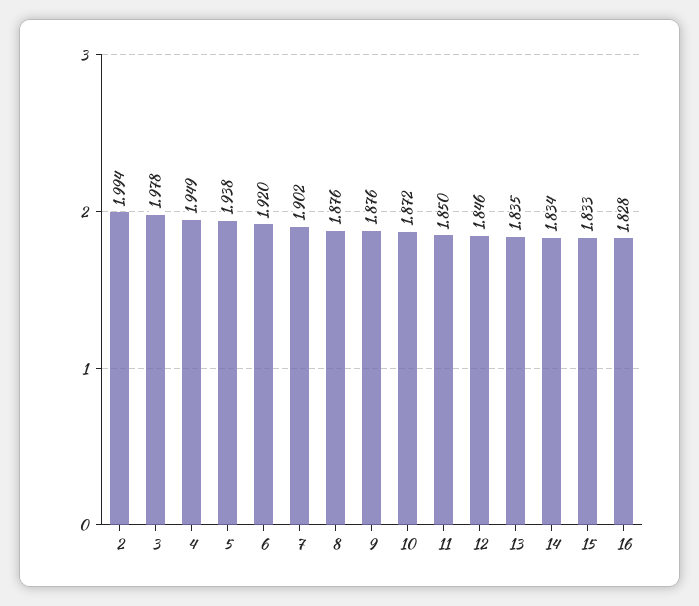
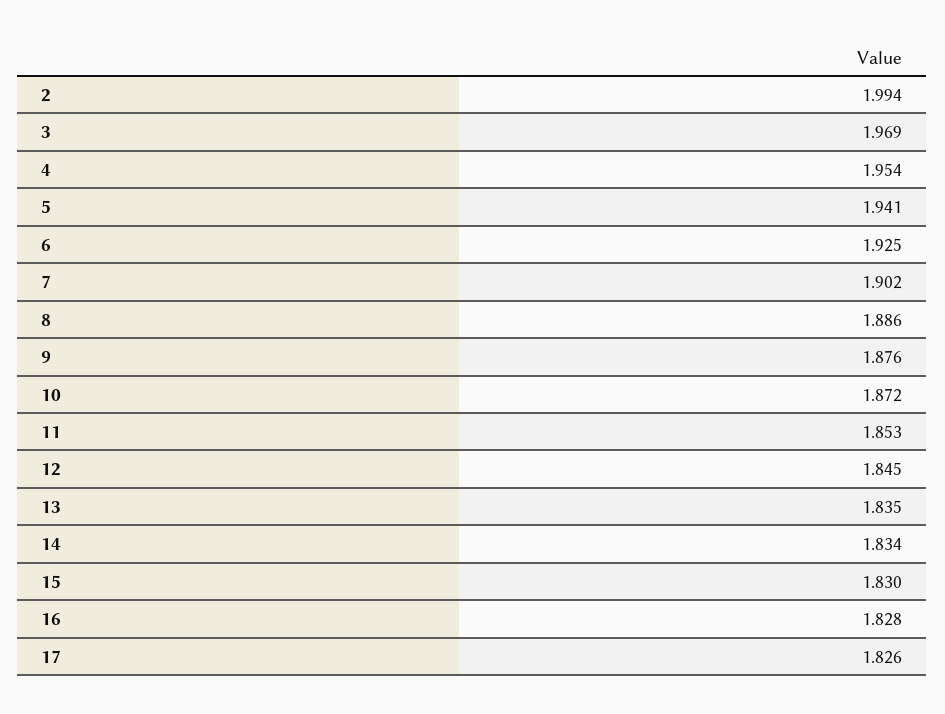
3: 1.978 -> 1.969
4: 1.949 -> 1.954
5: 1.938 -> 1.941
6: 1.92 -> 1.925
8: 1.876 -> 1.886
11: 1.85 -> 1.853
12: 1.846 -> 1.845
15: 1.833 -> 1.83
17: none -> 1.826

